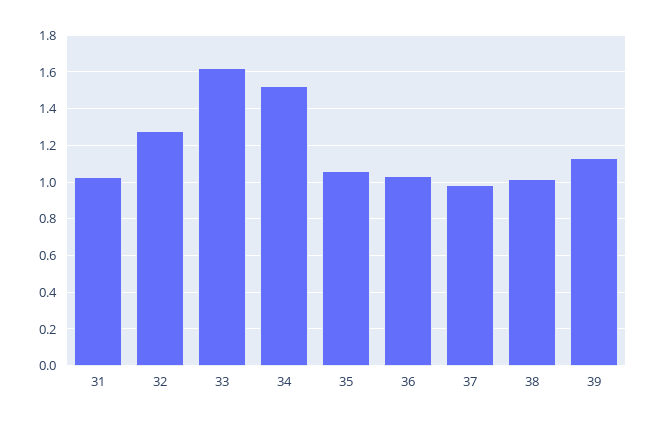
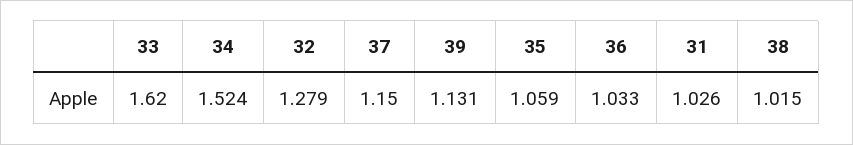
37: 1 -> 1.15

